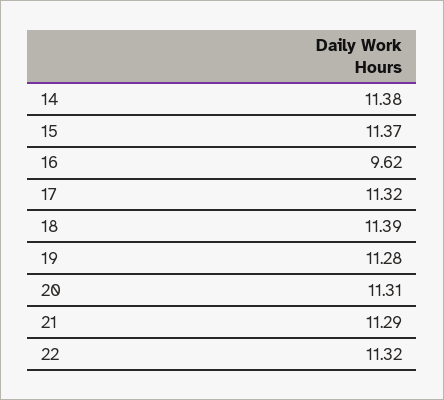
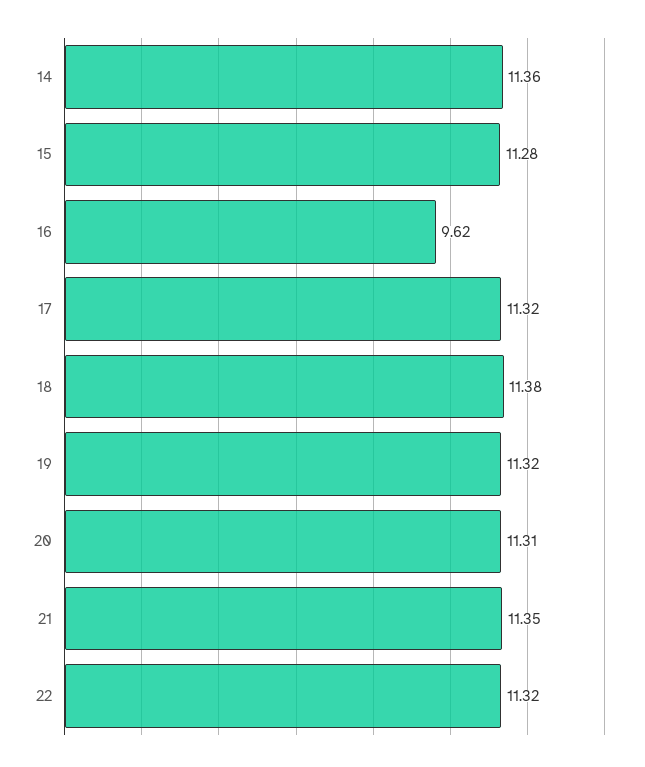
14: 11.38 -> 11.36
15: 11.37 -> 11.28
18: 11.39 -> 11.38
19: 11.28 -> 11.32
21: 11.29 -> 11.35

